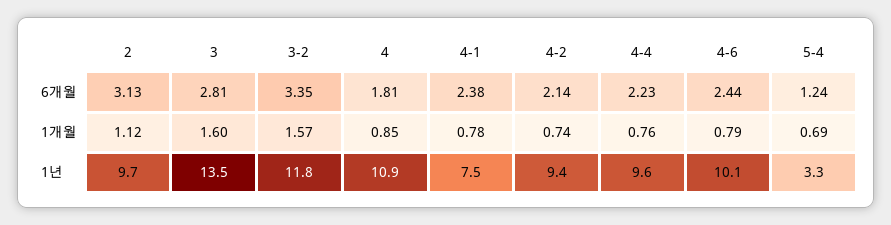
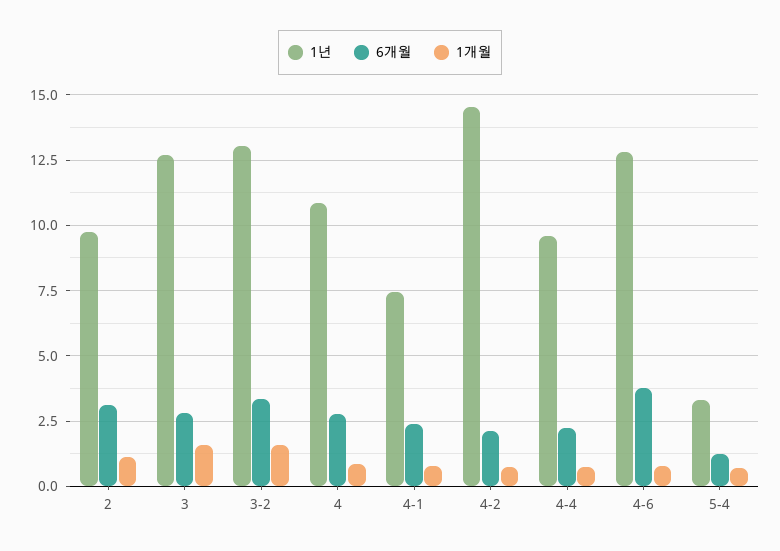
6개월, 4: 1.81 -> 2.75
6개월, 4-6: 2.44 -> 3.75
1년, 3: 13.5 -> 12.75
1년, 3-2: 11.8 -> 13
1년, 4-2: 9.4 -> 14.5
1년, 4-6: 10.1 -> 12.75

